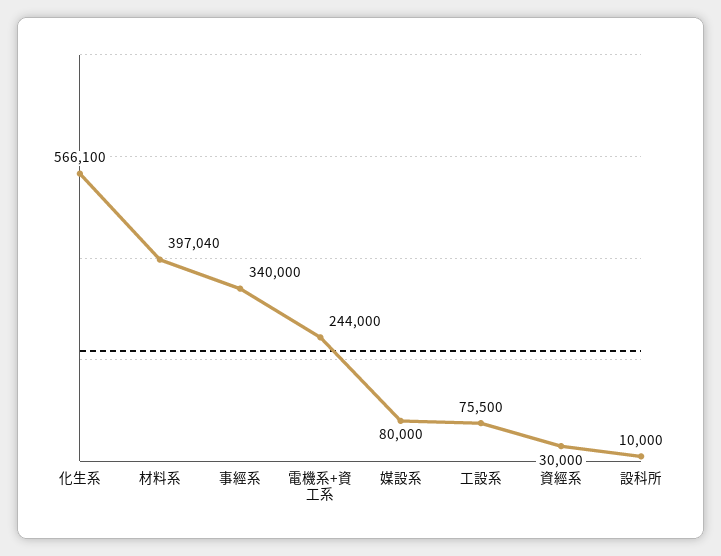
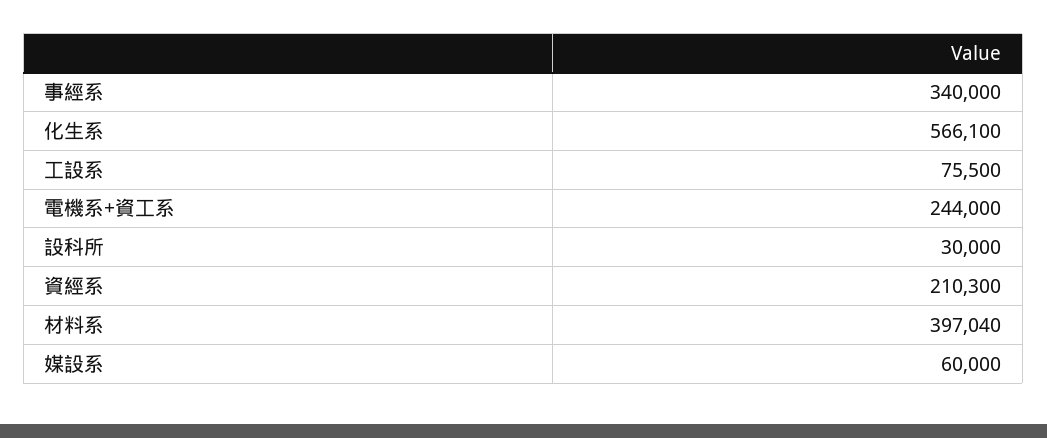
媒設系: 80000 -> 60000
資經系: 30000 -> 210300
設科所: 10000 -> 30000

